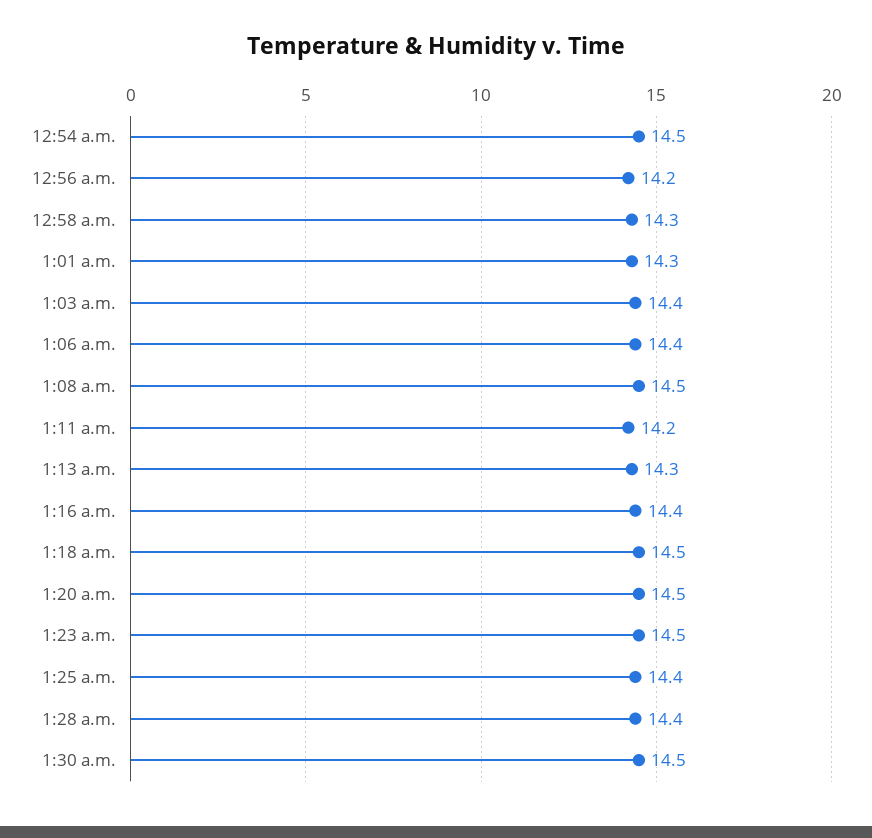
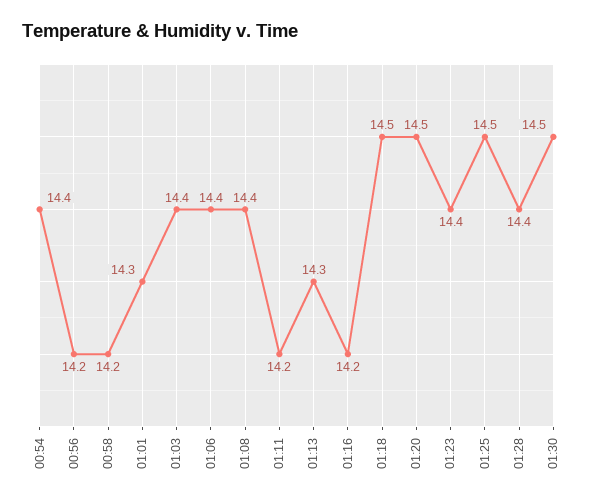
12:54 a.m.: 14.5 -> 14.4
12:58 a.m.: 14.3 -> 14.2
1:08 a.m.: 14.5 -> 14.4
1:16 a.m.: 14.4 -> 14.2
1:23 a.m.: 14.5 -> 14.4
1:25 a.m.: 14.4 -> 14.5

